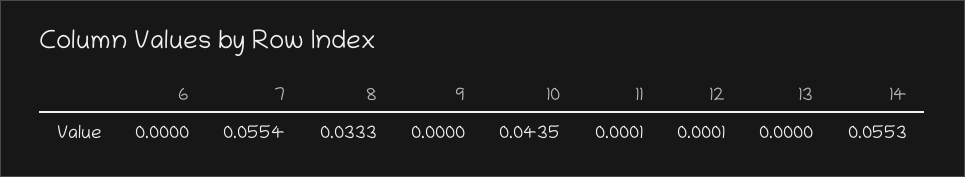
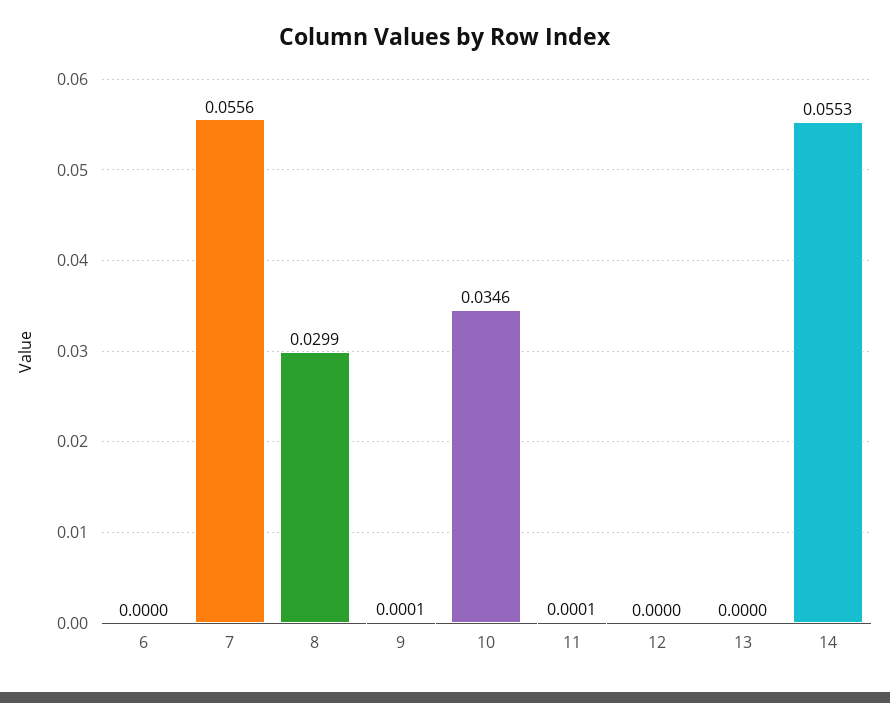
7: 0.0554 -> 0.0556
8: 0.0333 -> 0.0299
9: 0 -> 0.0001
10: 0.0435 -> 0.0346
12: 0.0001 -> 0

